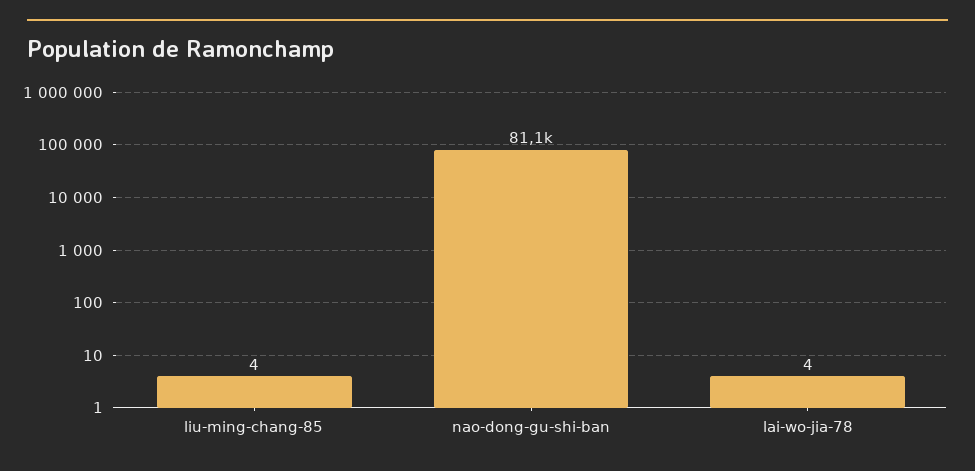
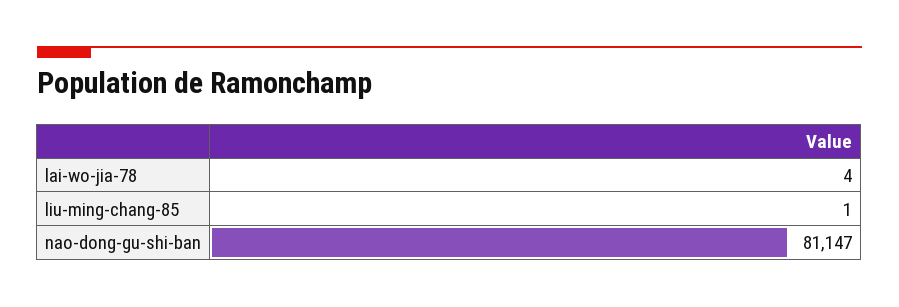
liu-ming-chang-85: 4 -> 1

